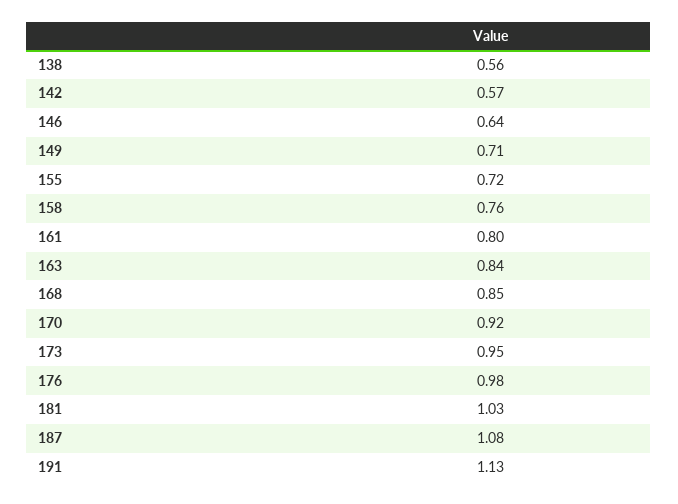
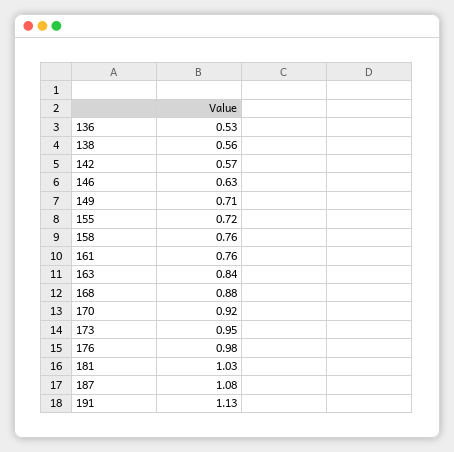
146: 0.64 -> 0.63
161: 0.8 -> 0.76
168: 0.85 -> 0.88
136: none -> 0.53

